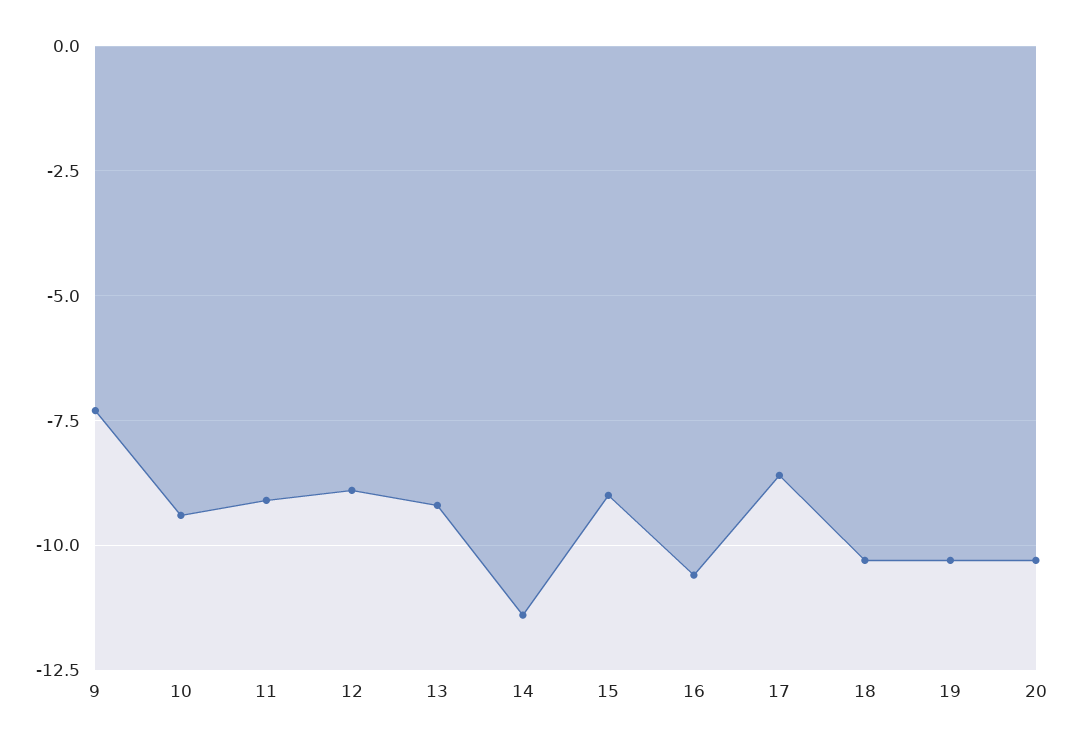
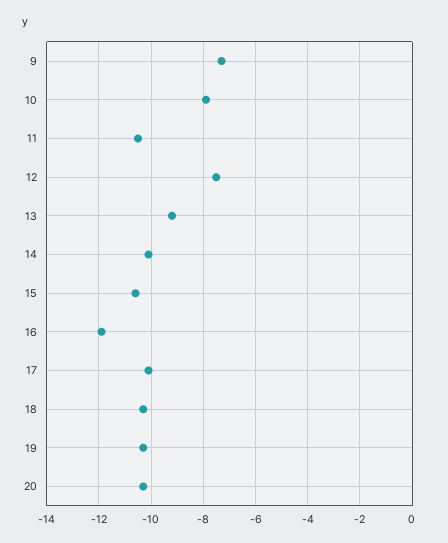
10: -9.5 -> -8
11: -9 -> -10.5
12: -9 -> -7.5
14: -11.5 -> -10
15: -9 -> -10.5
16: -10.5 -> -12
17: -8.5 -> -10

